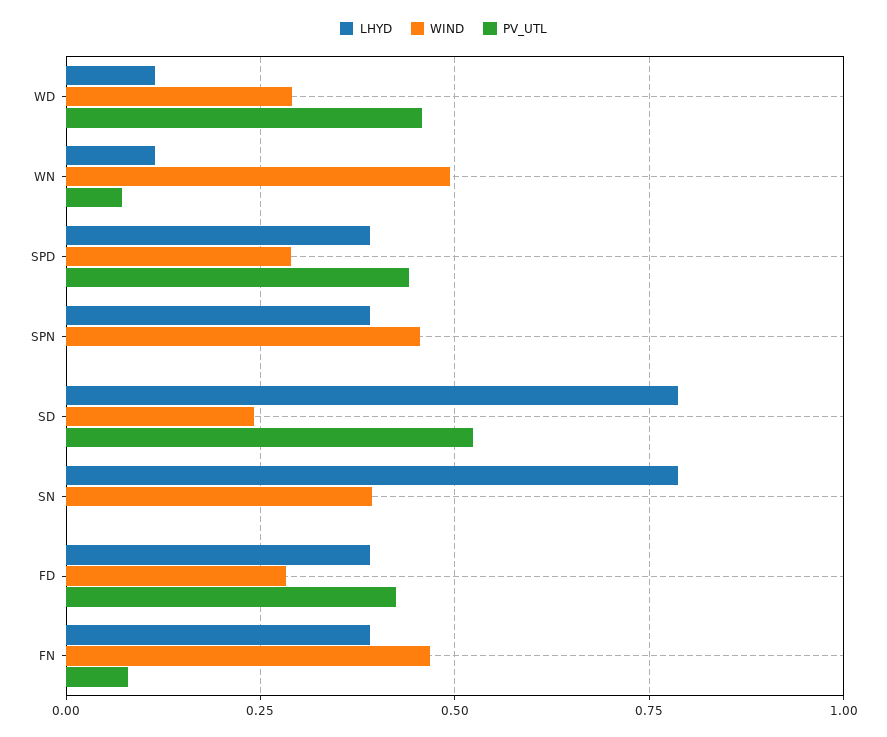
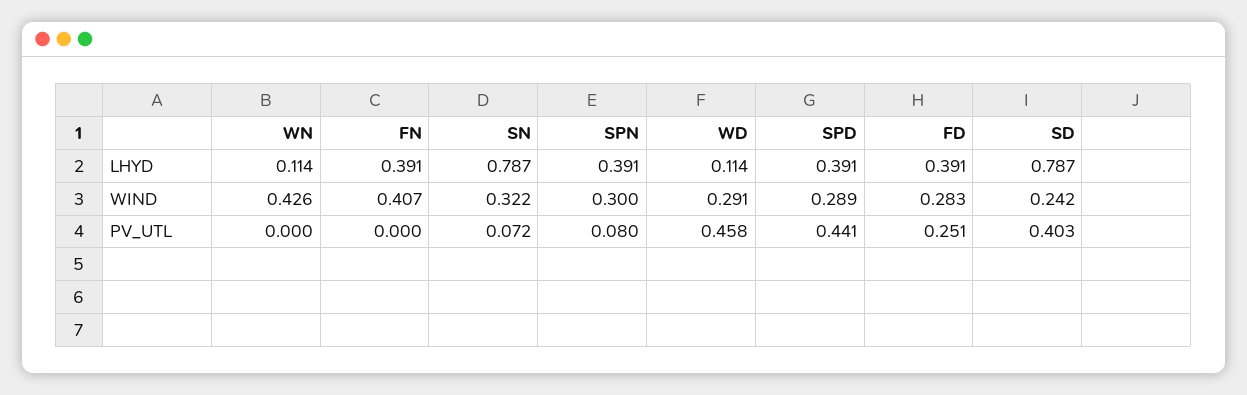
WIND, WN: 0.5 -> 0.426
PV_UTL, WN: 0.075 -> 0
WIND, SPN: 0.45 -> 0.3
PV_UTL, SPN: 0 -> 0.08
PV_UTL, SD: 0.525 -> 0.403
WIND, SN: 0.4 -> 0.322
PV_UTL, SN: 0 -> 0.072
PV_UTL, FD: 0.425 -> 0.251
WIND, FN: 0.475 -> 0.407
PV_UTL, FN: 0.075 -> 0

